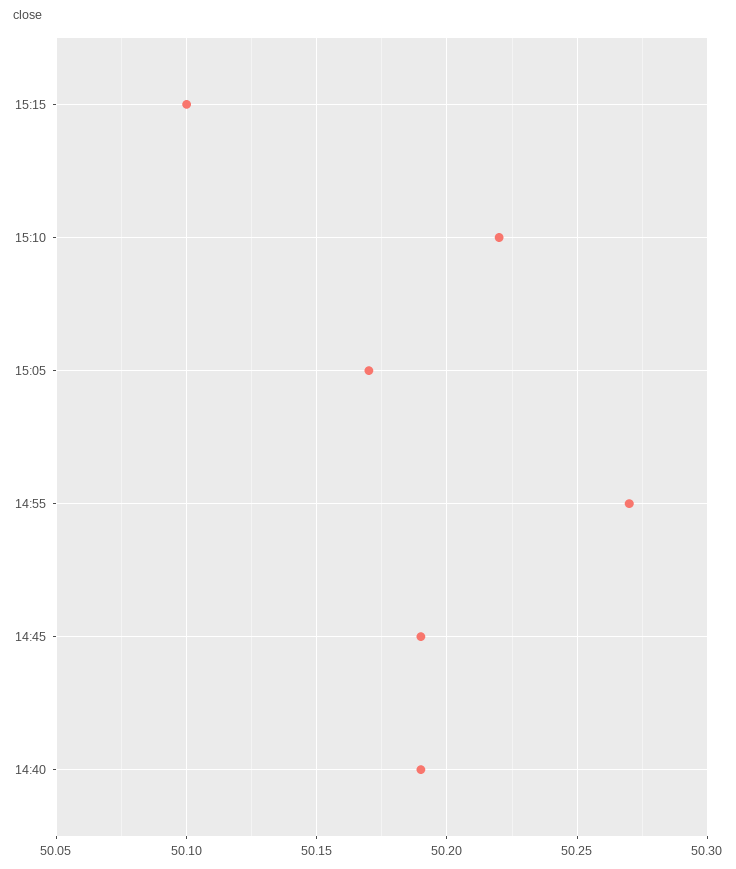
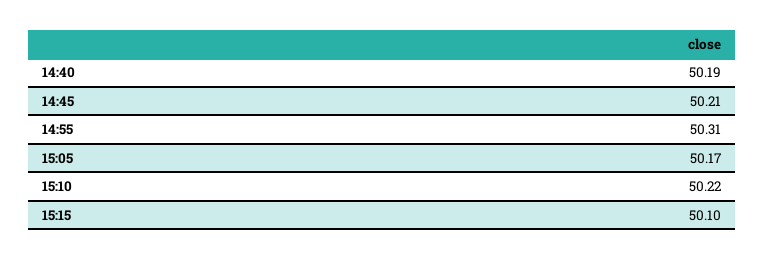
14:55: 50.27 -> 50.31
14:45: 50.19 -> 50.21

